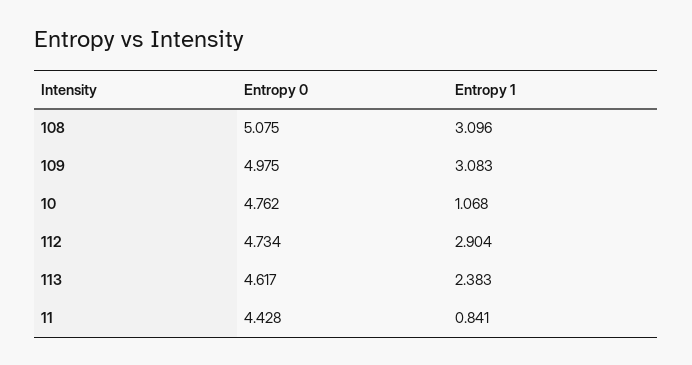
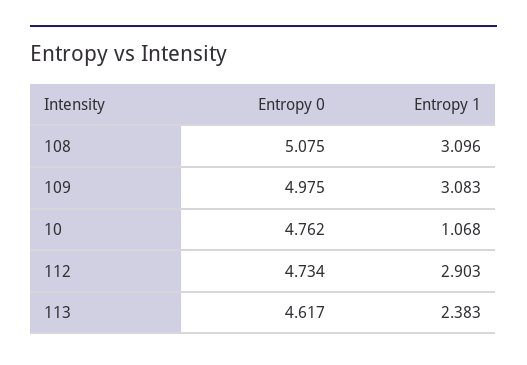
Entropy 1, 112: 2.904 -> 2.903
Entropy 0, 11: 4.428 -> none
Entropy 1, 11: 0.841 -> none

